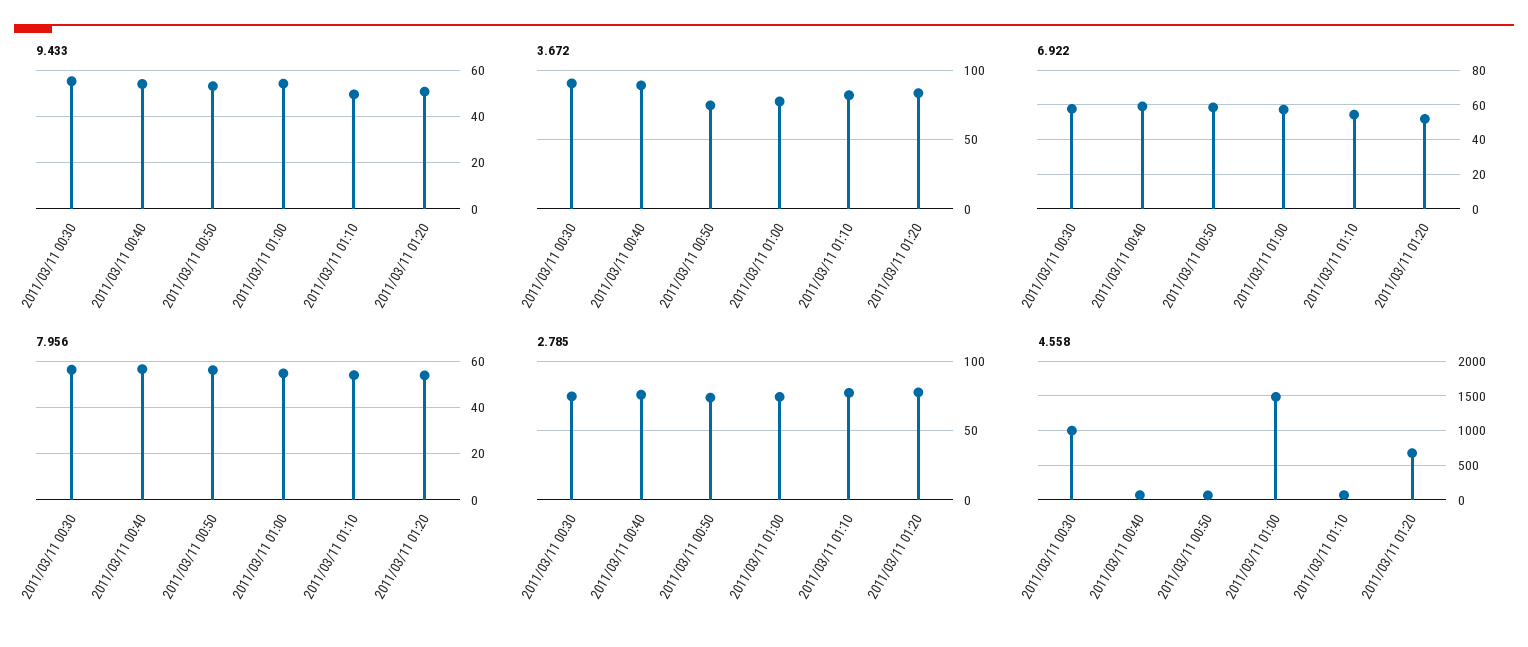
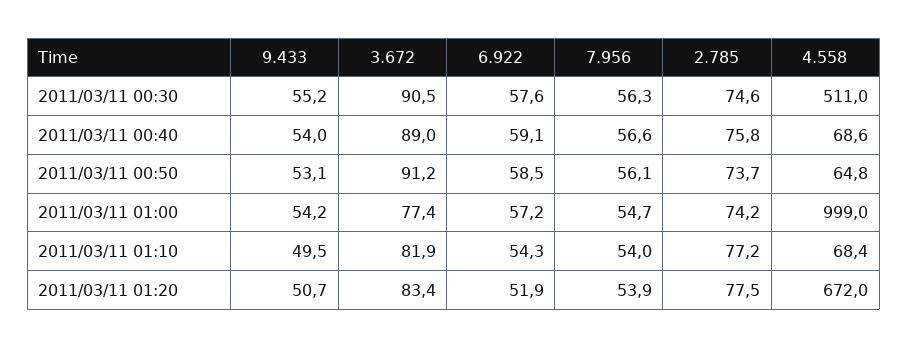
3.672, 2011/03/11 00:50: 75 -> 91.2
4.558, 2011/03/11 00:30: 1000 -> 511
4.558, 2011/03/11 01:00: 1500 -> 999

